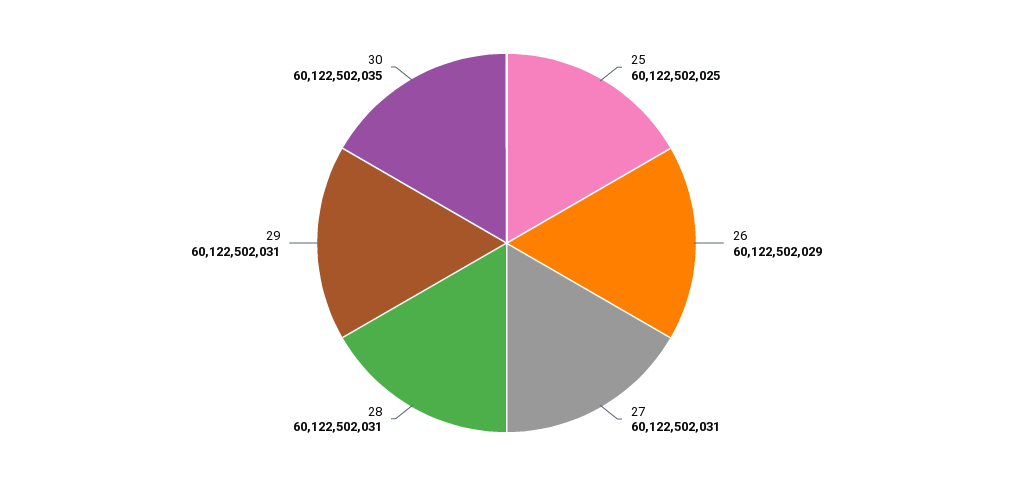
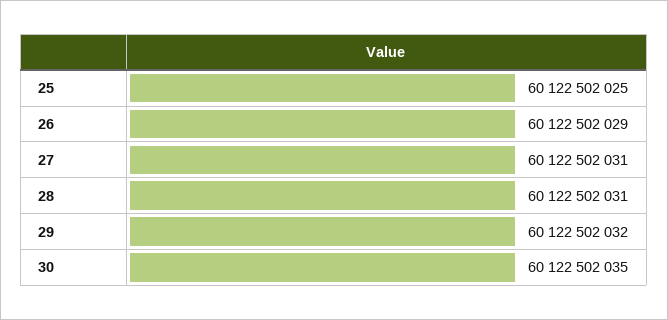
29: 60122502031 -> 60122502032

